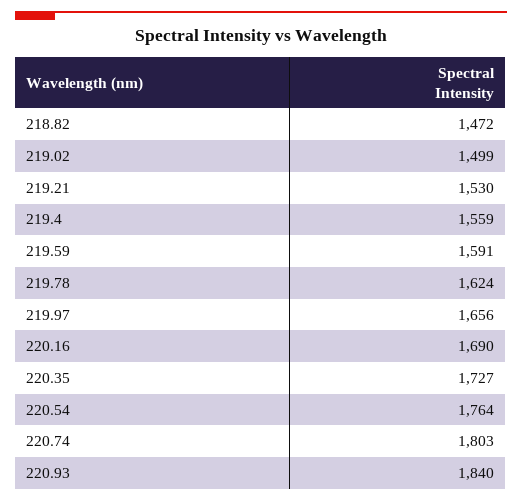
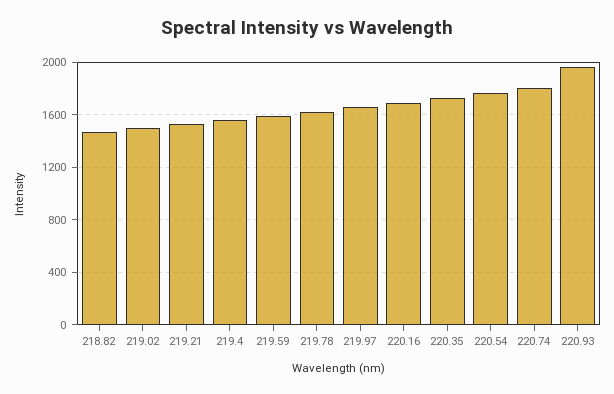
220.93: 1840 -> 1950

